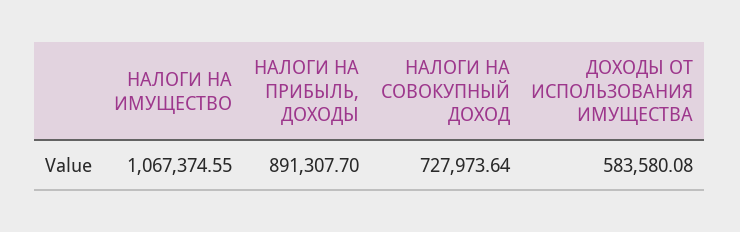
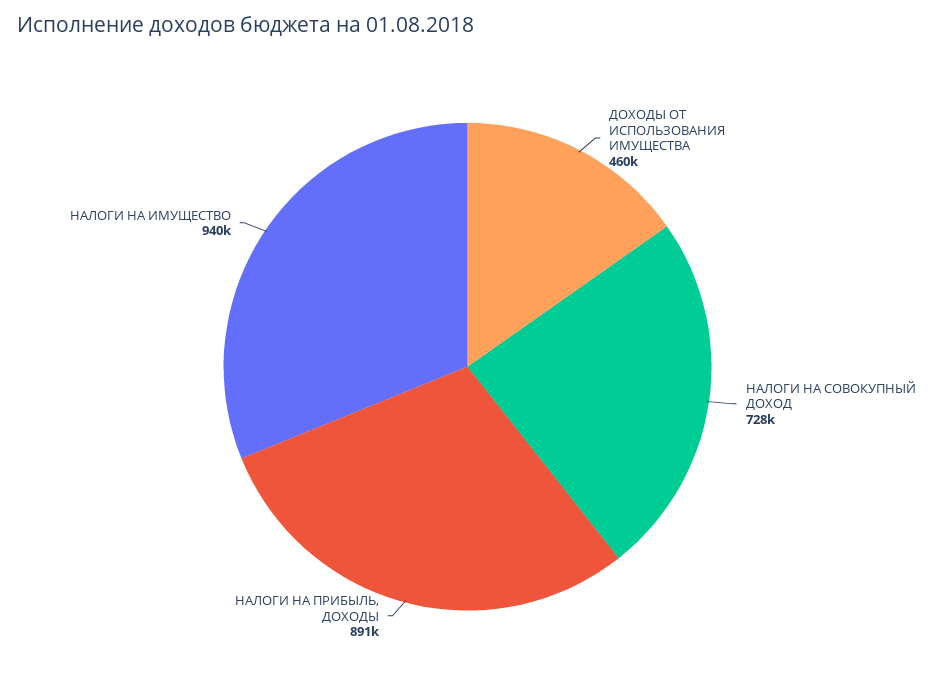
НАЛОГИ НА ИМУЩЕСТВО: 1067374.55 -> 940000
ДОХОДЫ ОТ ИСПОЛЬЗОВАНИЯ ИМУЩЕСТВА: 583580.08 -> 460000

